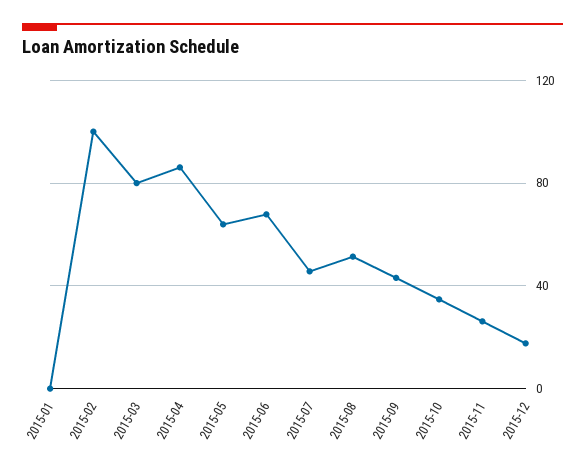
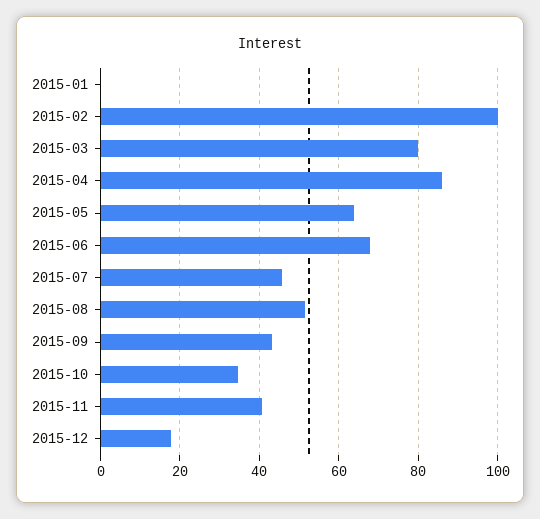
2015-11: 25 -> 40

